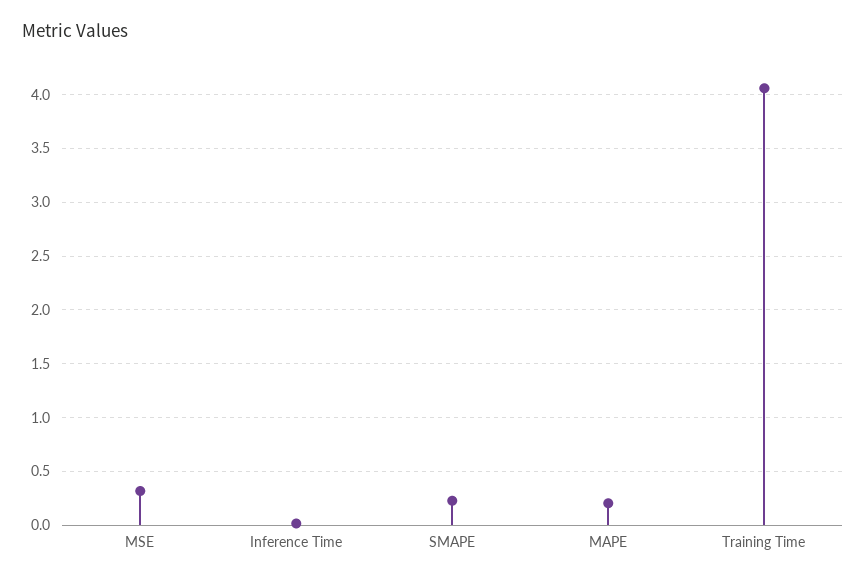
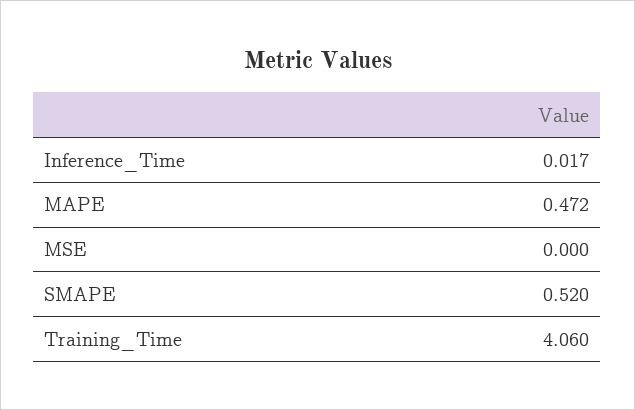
MSE: 0.3 -> 0
SMAPE: 0.2 -> 0.52
MAPE: 0.2 -> 0.472

